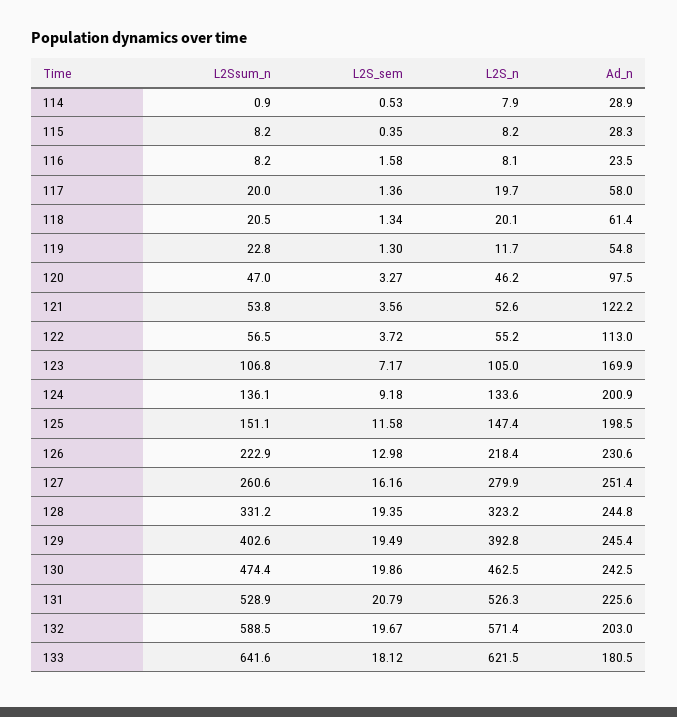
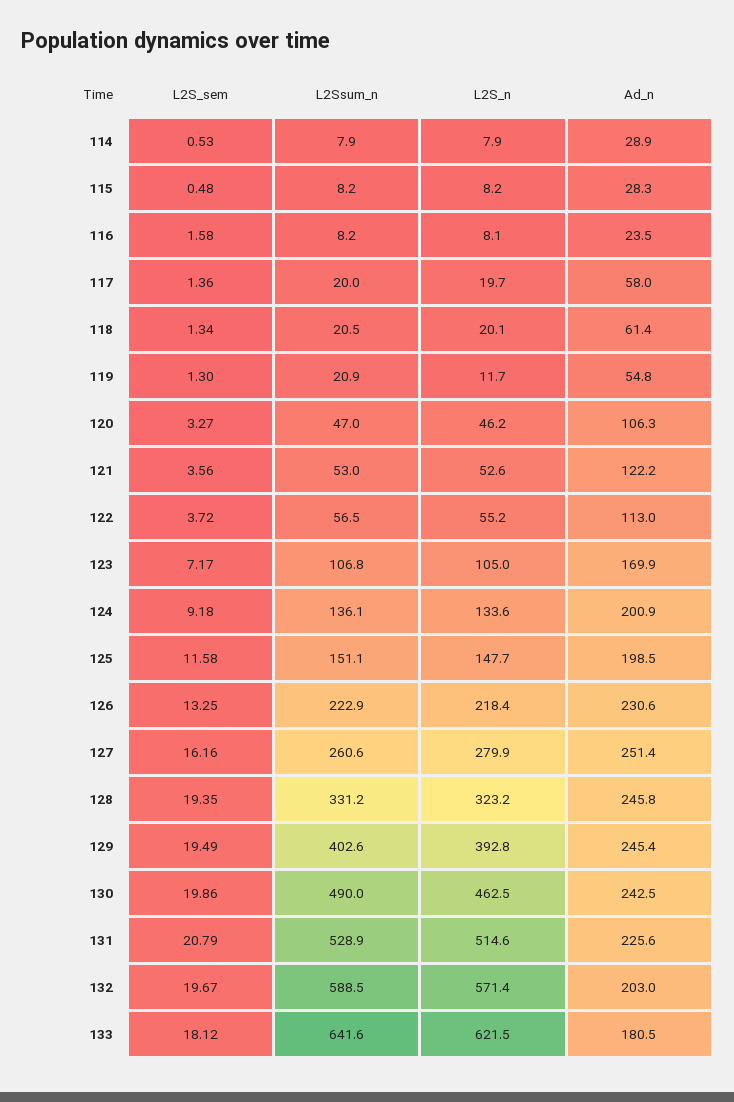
L2Ssum_n, 114: 0.9 -> 7.9
L2S_sem, 115: 0.35 -> 0.48
L2Ssum_n, 119: 22.8 -> 20.9
Ad_n, 120: 97.5 -> 106.3
L2Ssum_n, 121: 53.8 -> 53
L2S_n, 125: 147.4 -> 147.7
L2S_sem, 126: 12.98 -> 13.25
Ad_n, 128: 244.8 -> 245.8
L2Ssum_n, 130: 474.4 -> 490
L2S_n, 131: 526.3 -> 514.6

